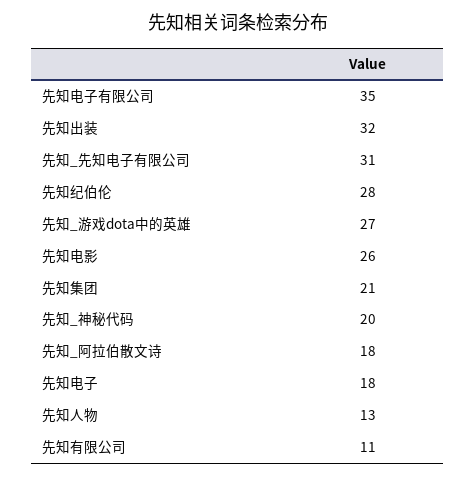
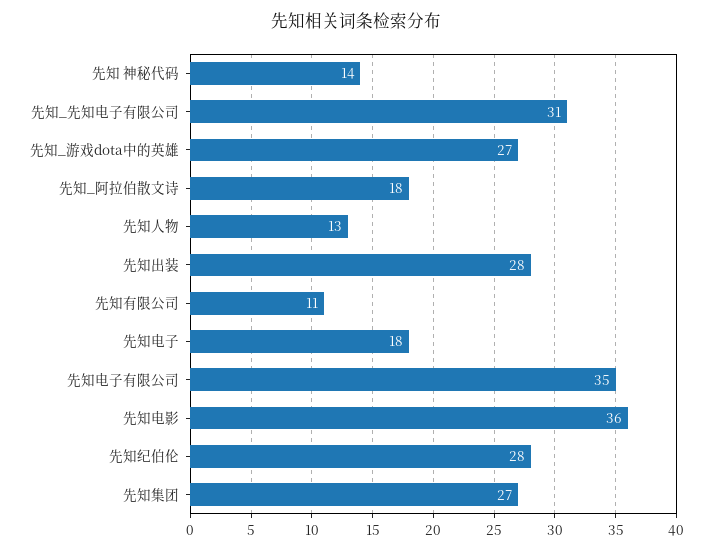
先知出装: 32 -> 28
先知电影: 26 -> 36
先知集团: 21 -> 27
先知_神秘代码: 20 -> 14

